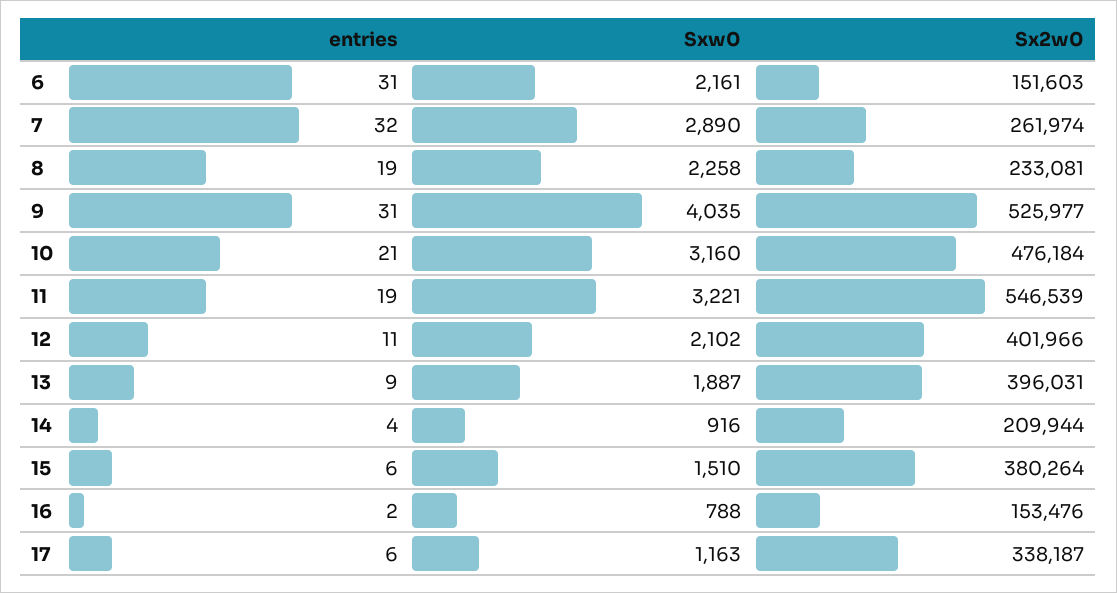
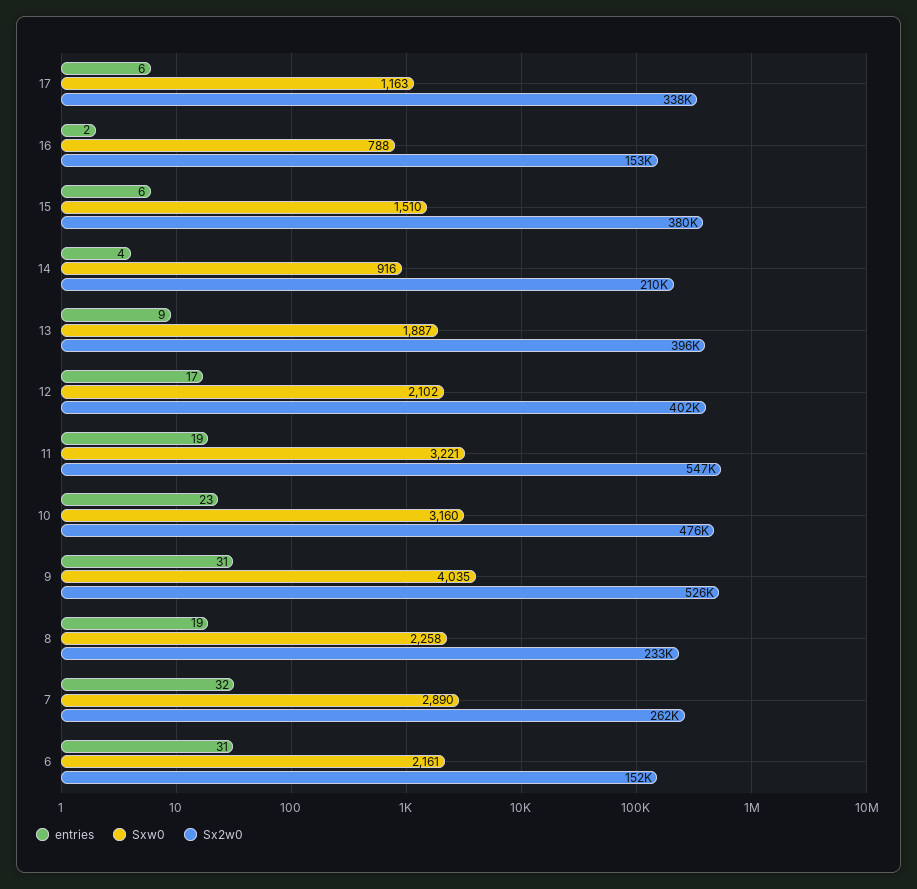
entries, 10: 21 -> 23
entries, 12: 11 -> 17

